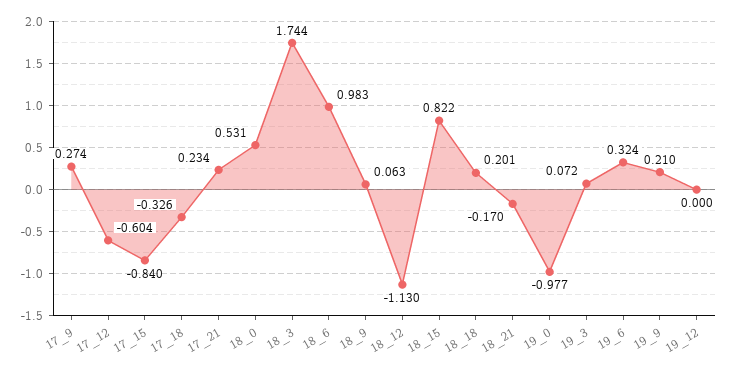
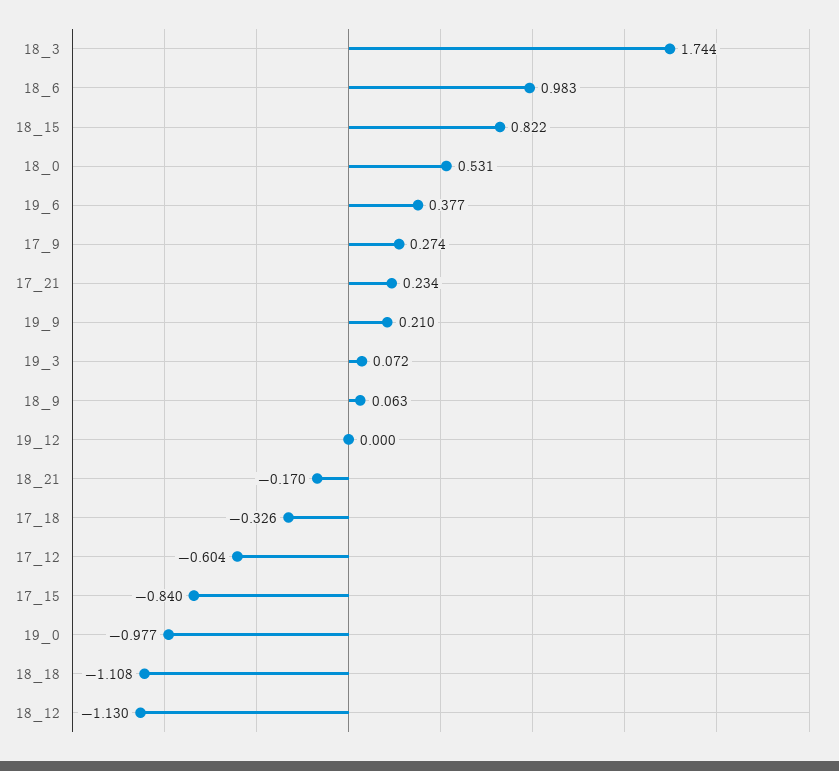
18_18: 0.201 -> -1.108
19_6: 0.324 -> 0.377

